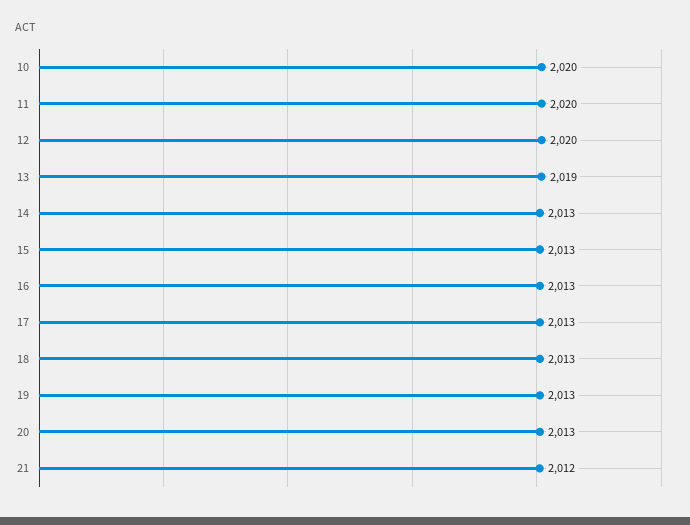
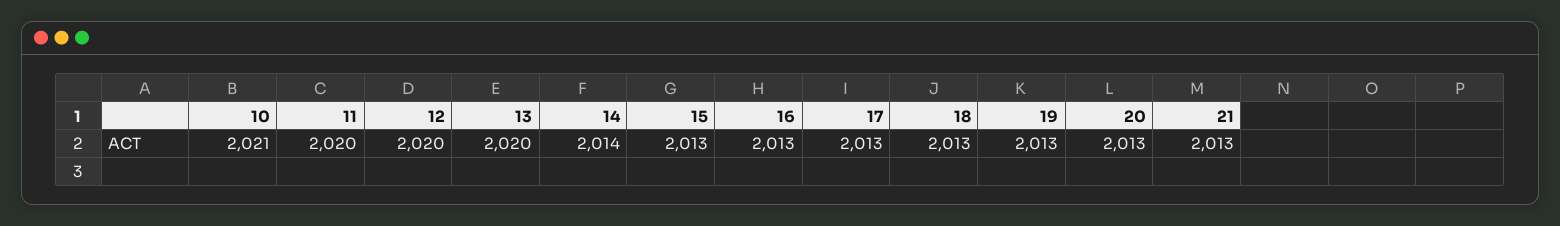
10: 2020 -> 2021
13: 2019 -> 2020
14: 2013 -> 2014
21: 2012 -> 2013

